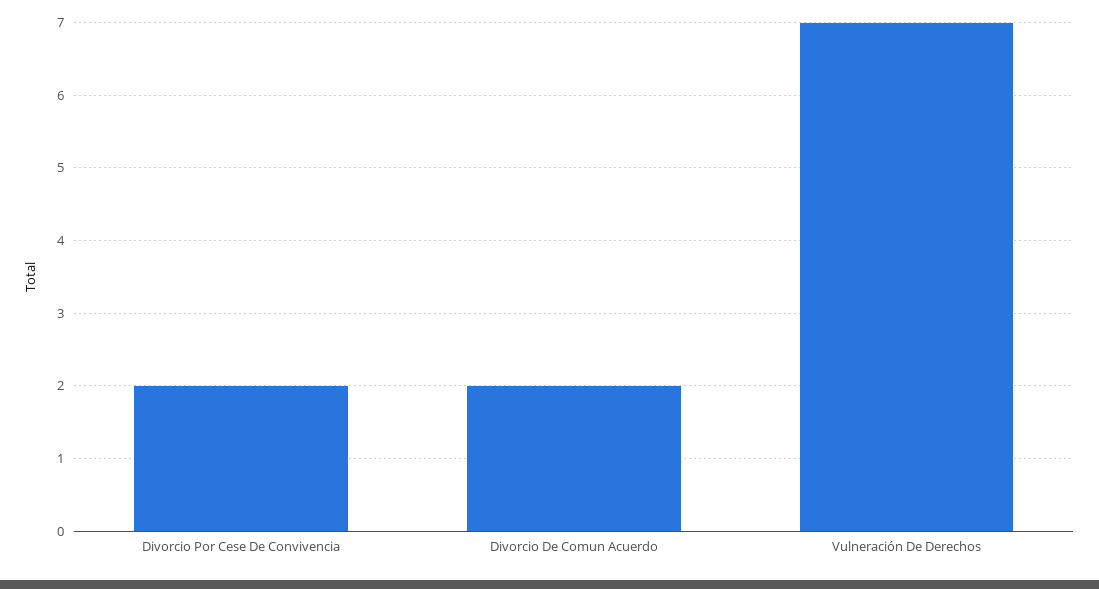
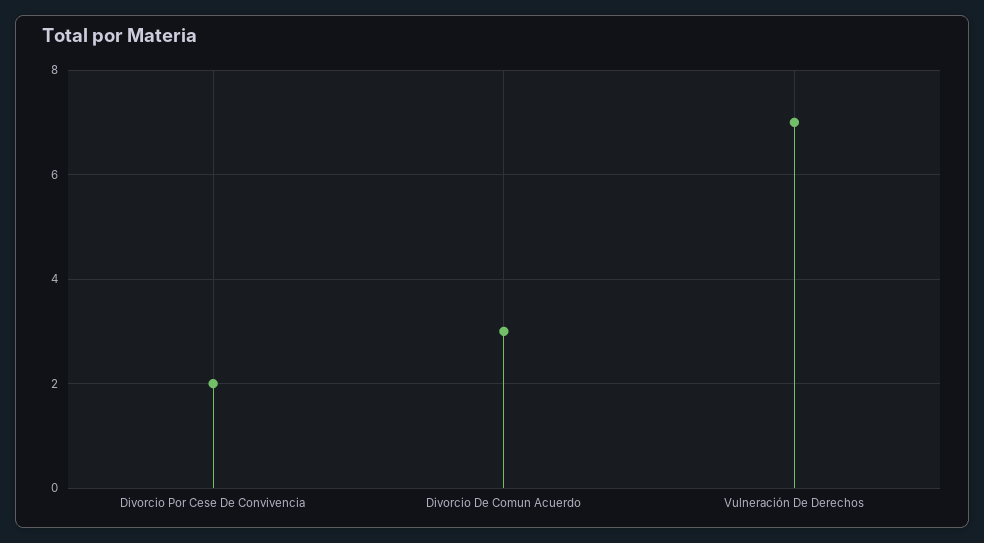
Divorcio De Comun Acuerdo: 2 -> 3

